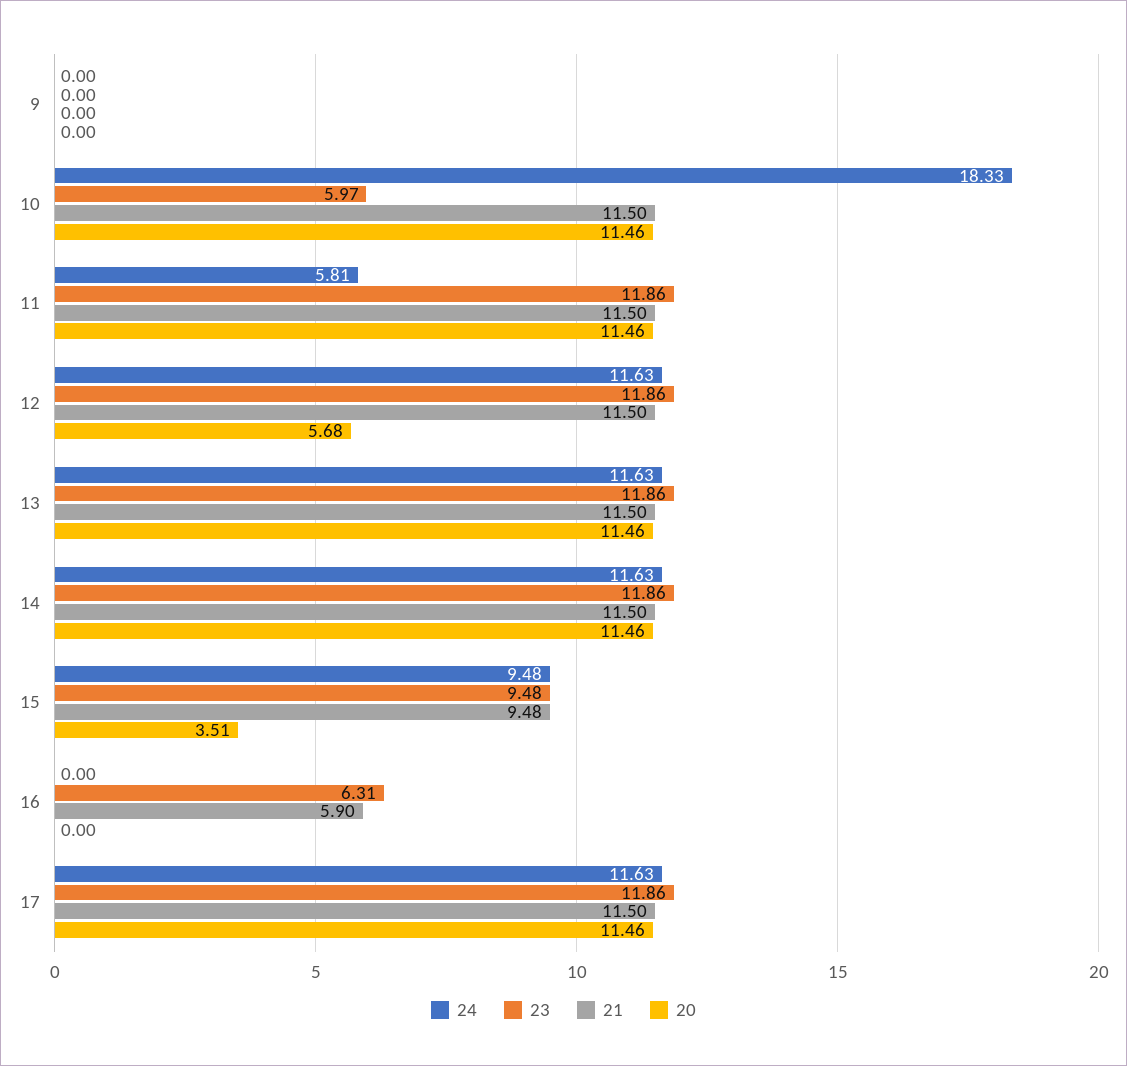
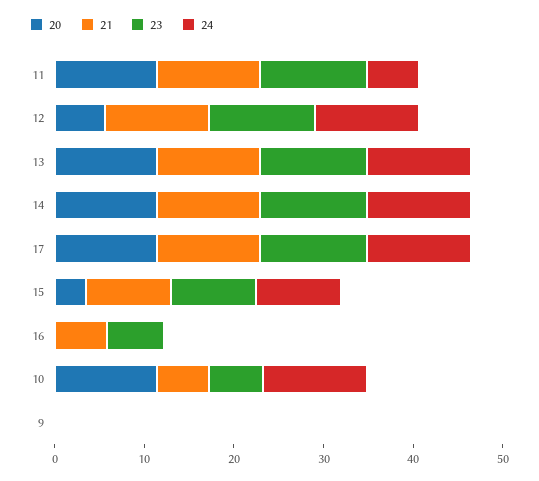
24, 10: 18.33 -> 12
21, 10: 11.5 -> 6

